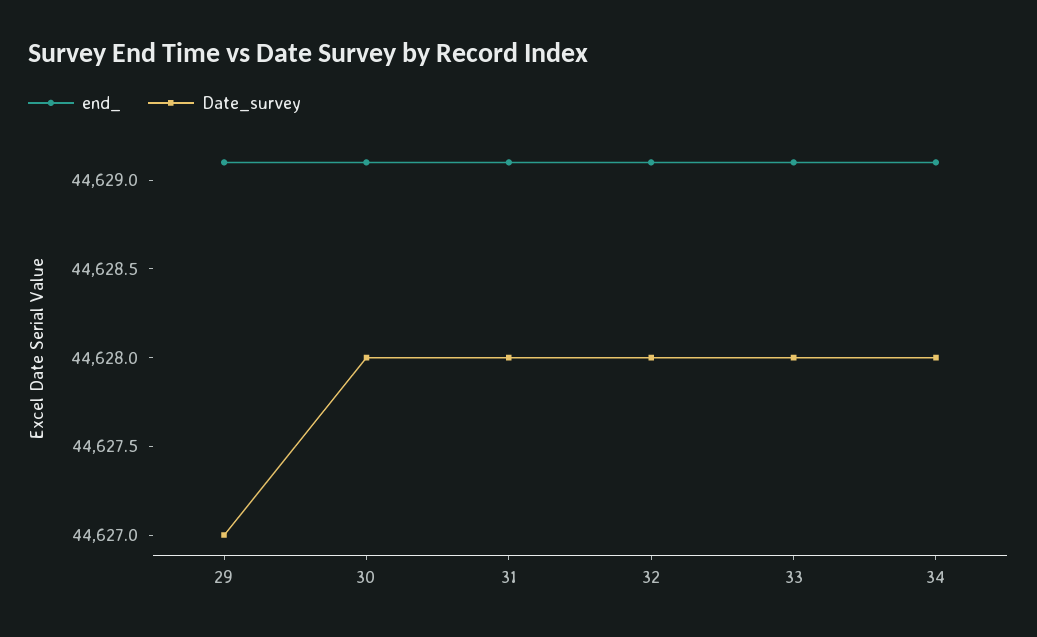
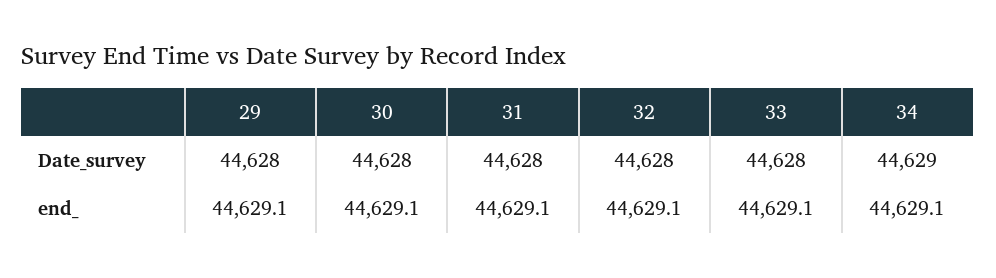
Date_survey, 29: 44627 -> 44628
Date_survey, 34: 44628 -> 44629

